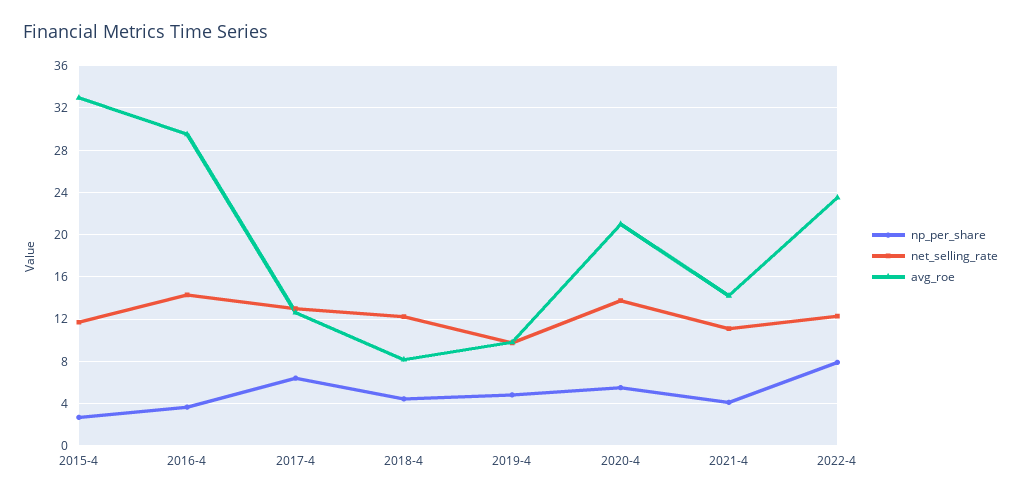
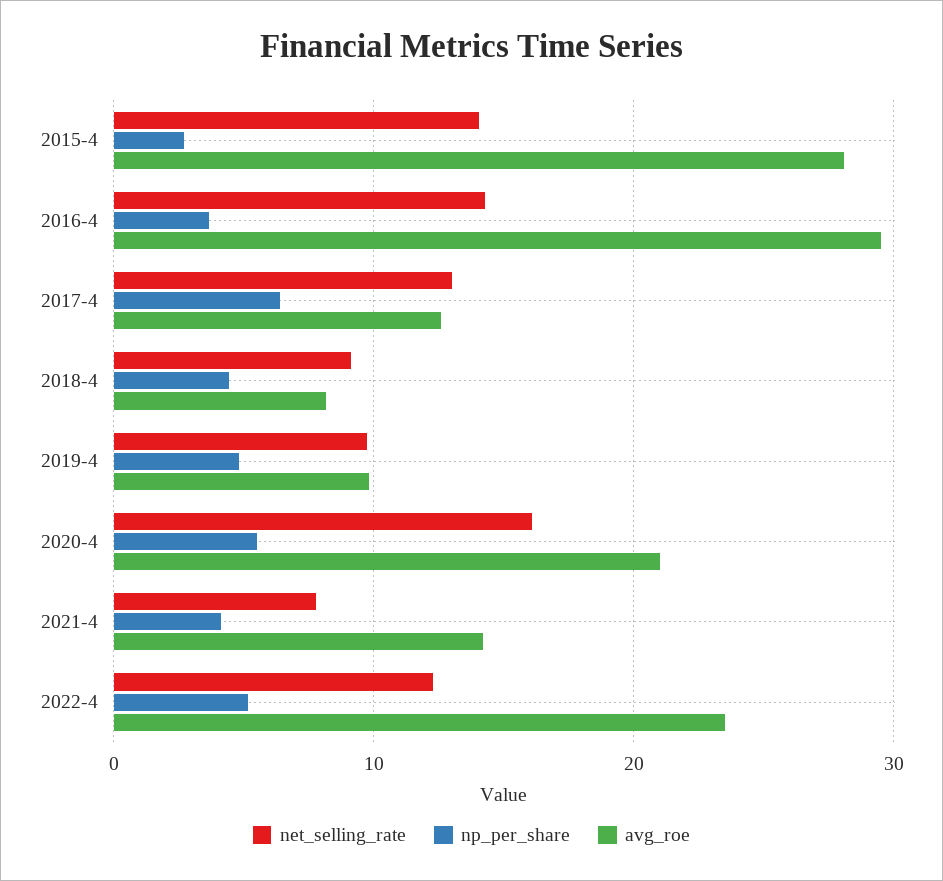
net_selling_rate, 2015-4: 12 -> 14
avg_roe, 2015-4: 33 -> 28
net_selling_rate, 2018-4: 12 -> 9
net_selling_rate, 2020-4: 14 -> 16
net_selling_rate, 2021-4: 11 -> 8
np_per_share, 2022-4: 8 -> 5

